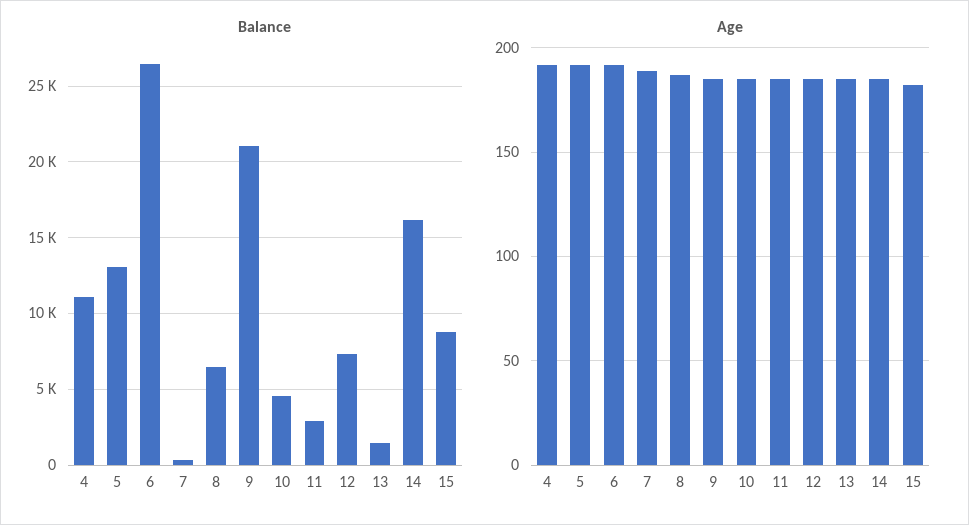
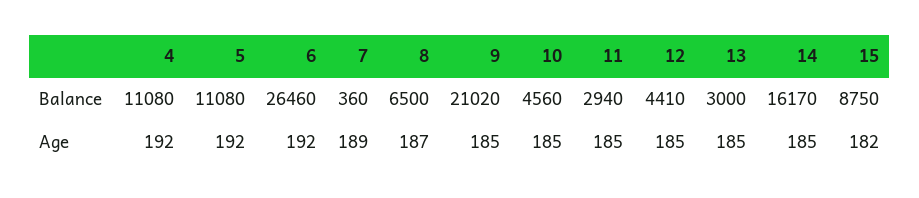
Balance, 5: 13000 -> 11080
Balance, 12: 7500 -> 4410
Balance, 13: 1500 -> 3000

